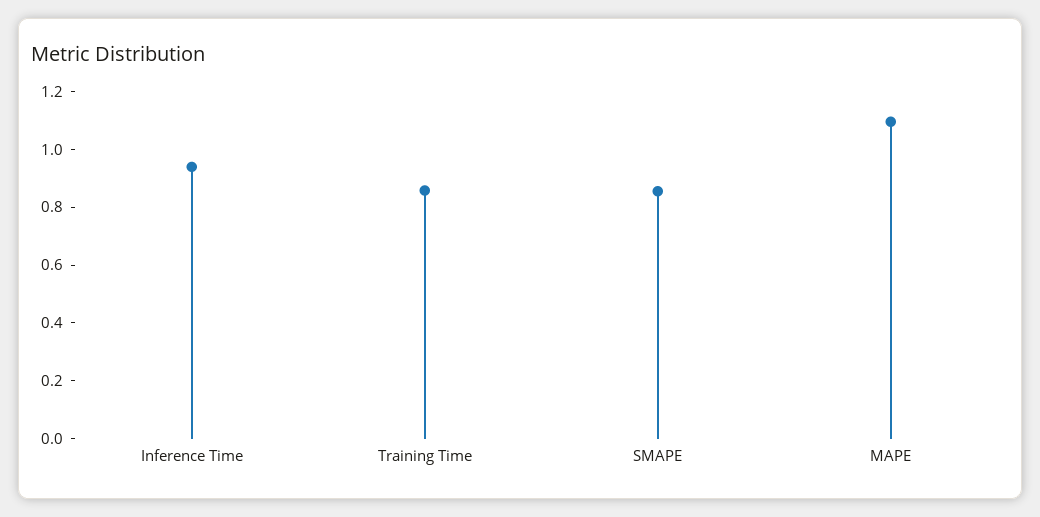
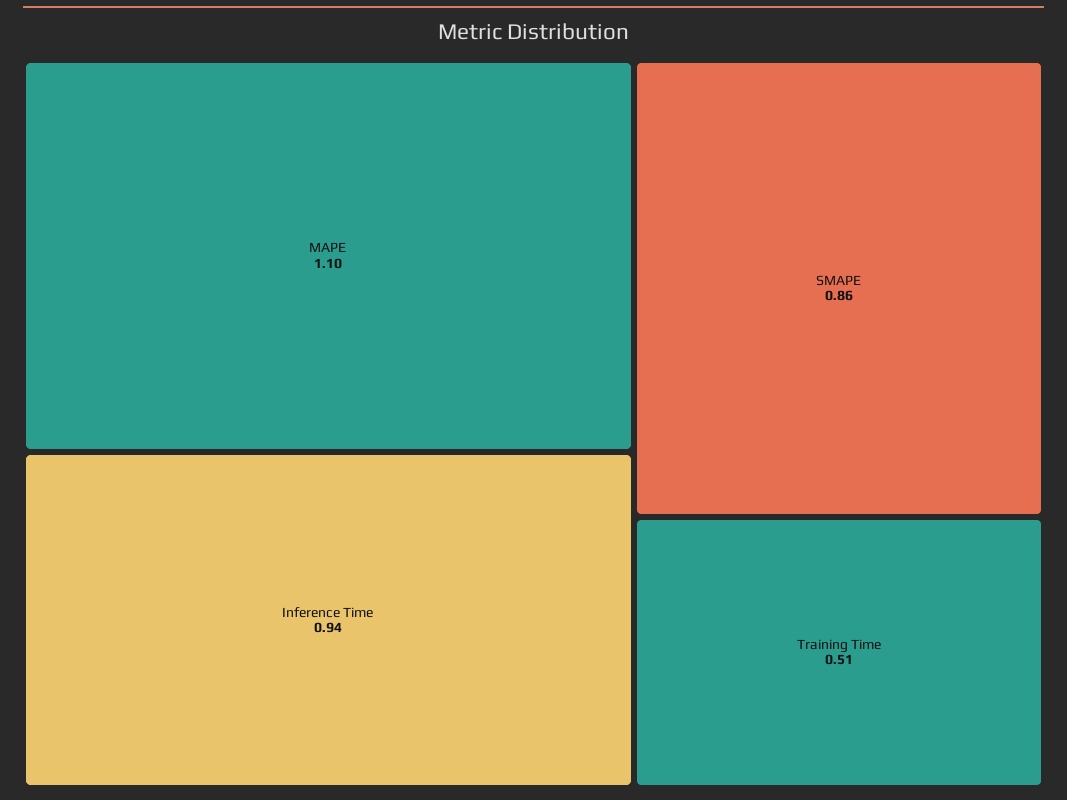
Training Time: 0.85 -> 0.51

